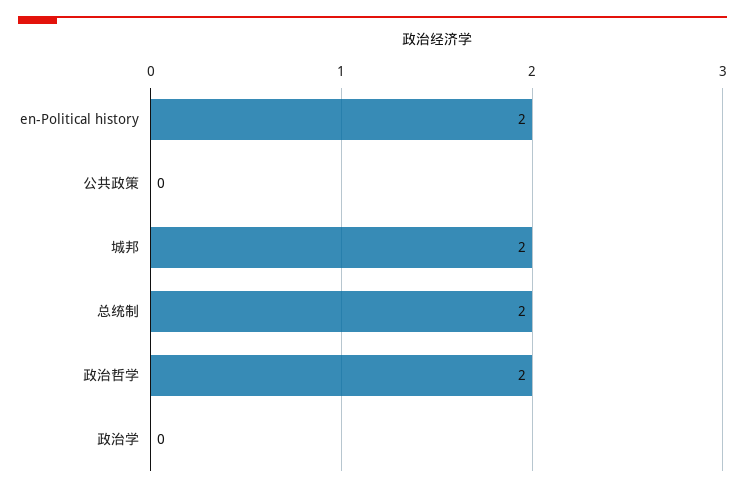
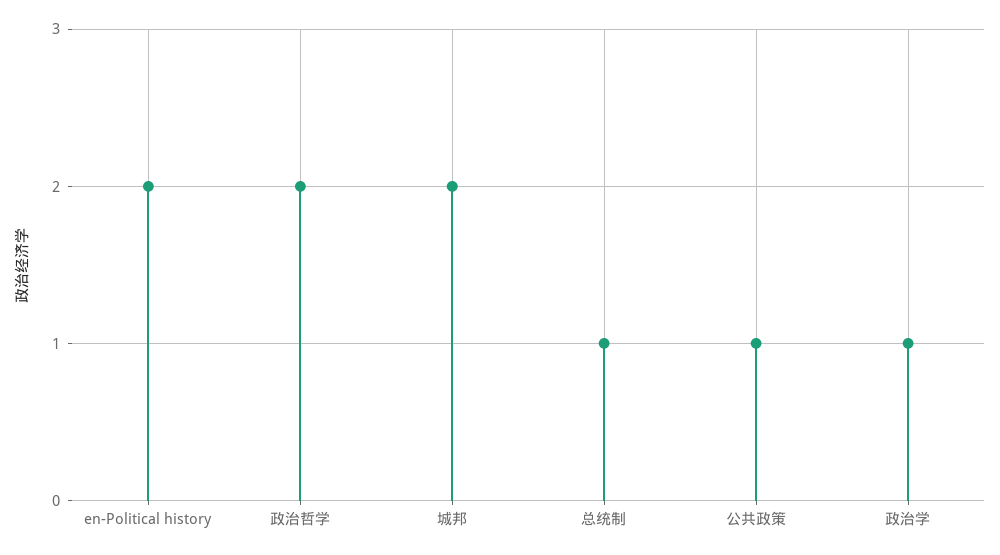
公共政策: 0 -> 1
总统制: 2 -> 1
政治学: 0 -> 1

